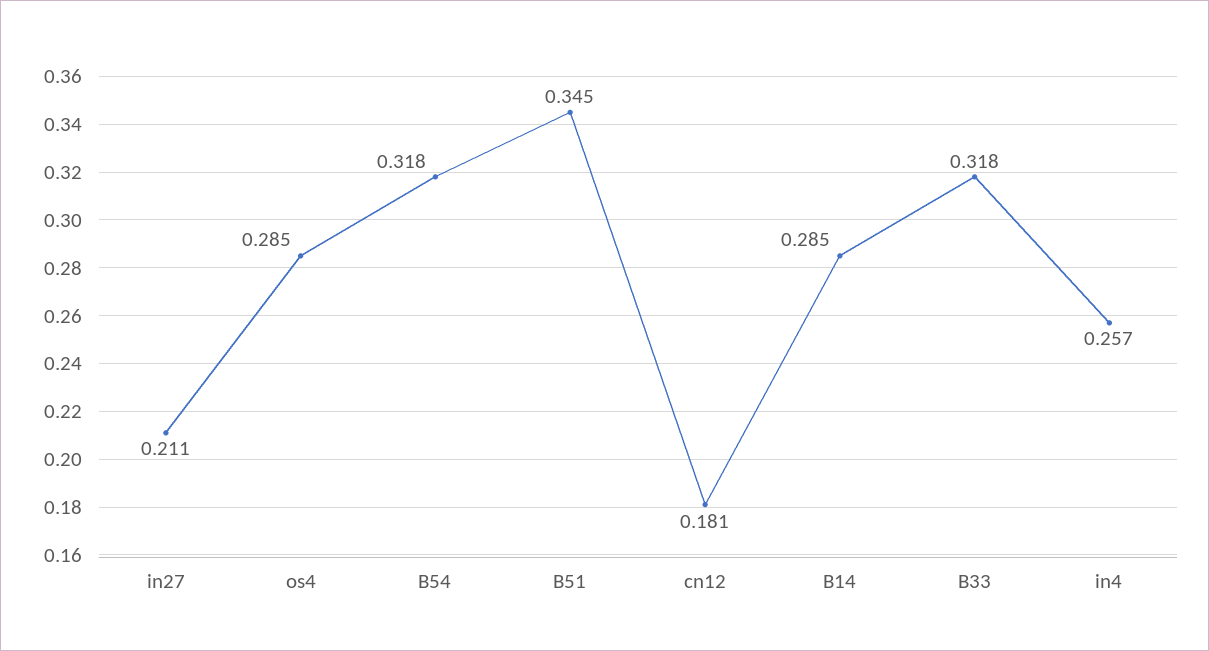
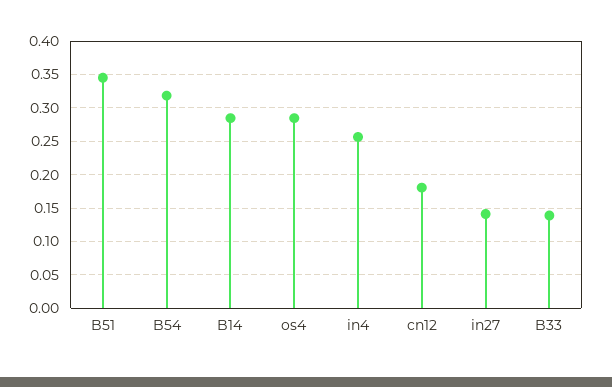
in27: 0.211 -> 0.14
B33: 0.318 -> 0.14

